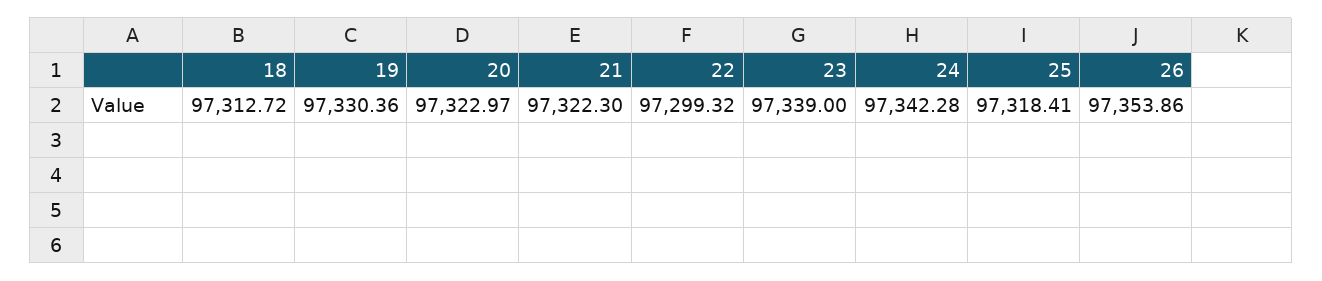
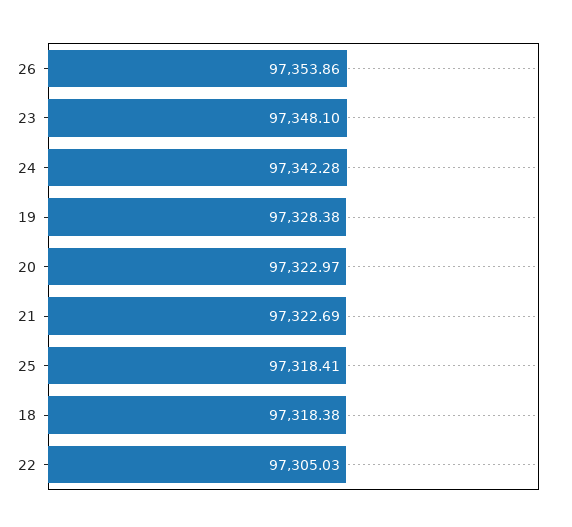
18: 97312.72 -> 97318.38
19: 97330.36 -> 97328.38
21: 97322.3 -> 97322.69
22: 97299.32 -> 97305.03
23: 97339 -> 97348.1

